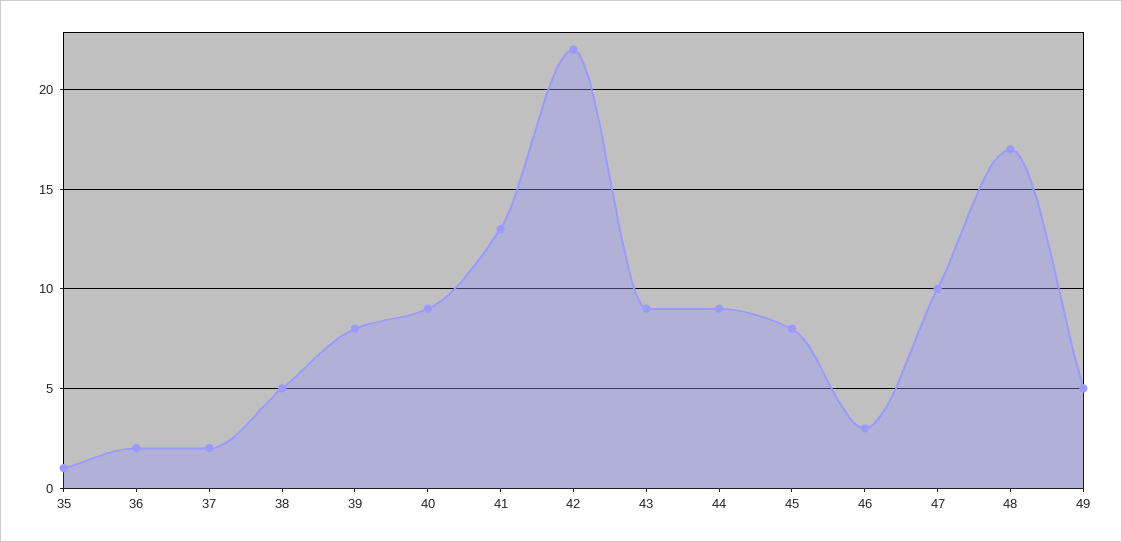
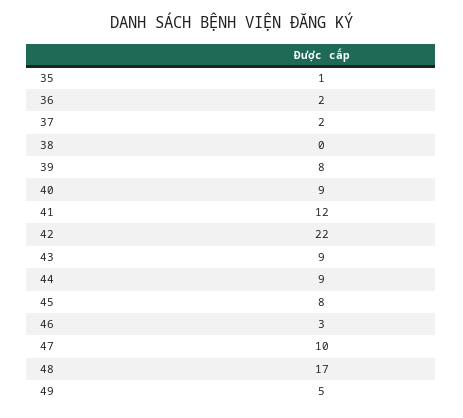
38: 5 -> 0
41: 13 -> 12

